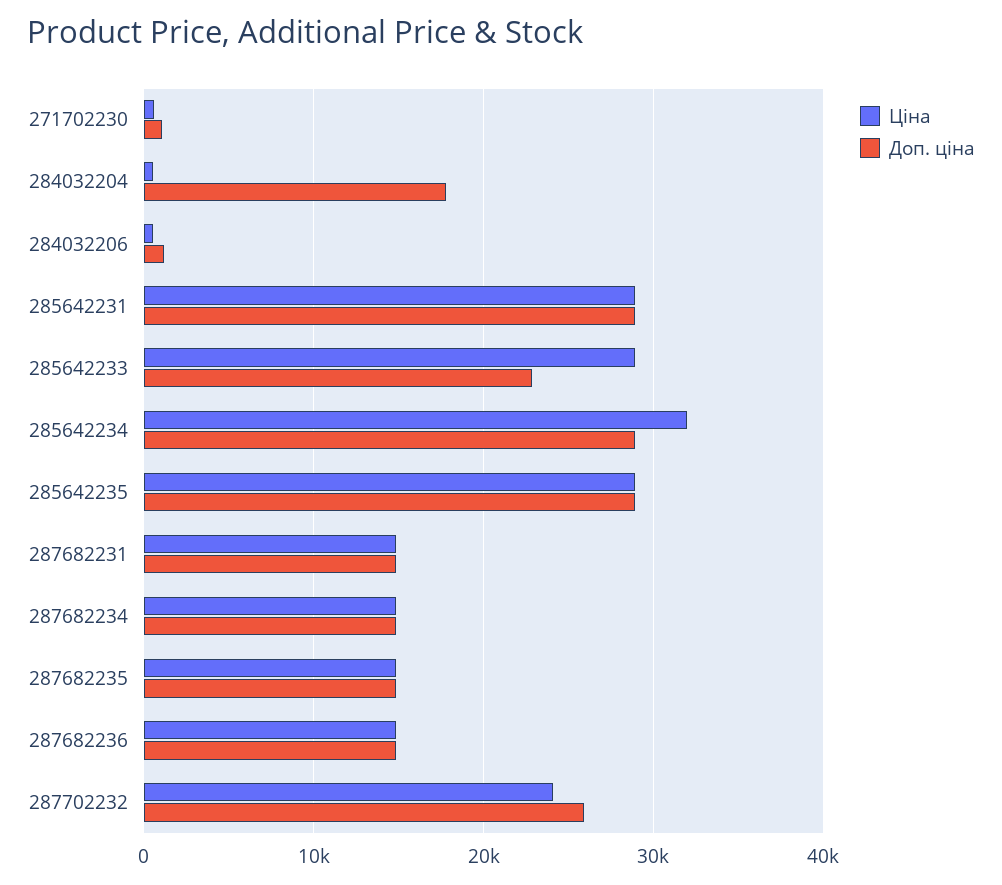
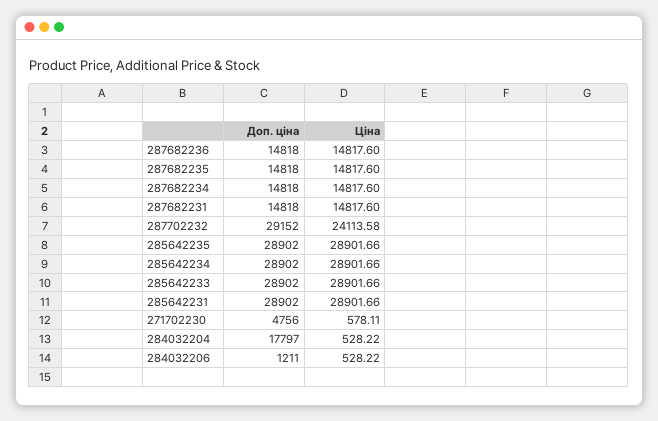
Доп. ціна, 271702230: 1000 -> 4756
Доп. ціна, 285642233: 23000 -> 28902
Ціна, 285642234: 32000 -> 28901.66
Доп. ціна, 287702232: 26000 -> 29152

